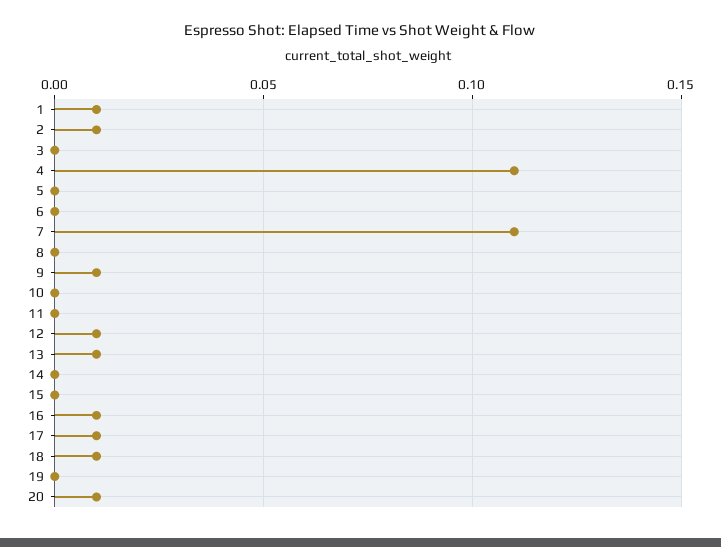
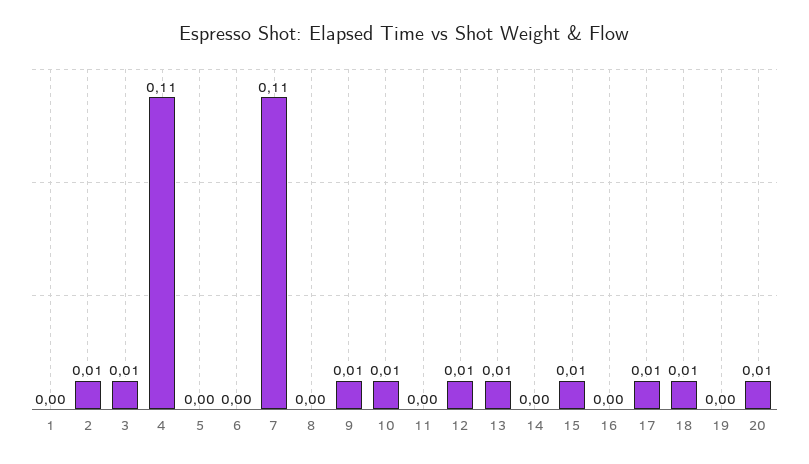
1: 0.01 -> 0
3: 0 -> 0.01
10: 0 -> 0.01
15: 0 -> 0.01
16: 0.01 -> 0

